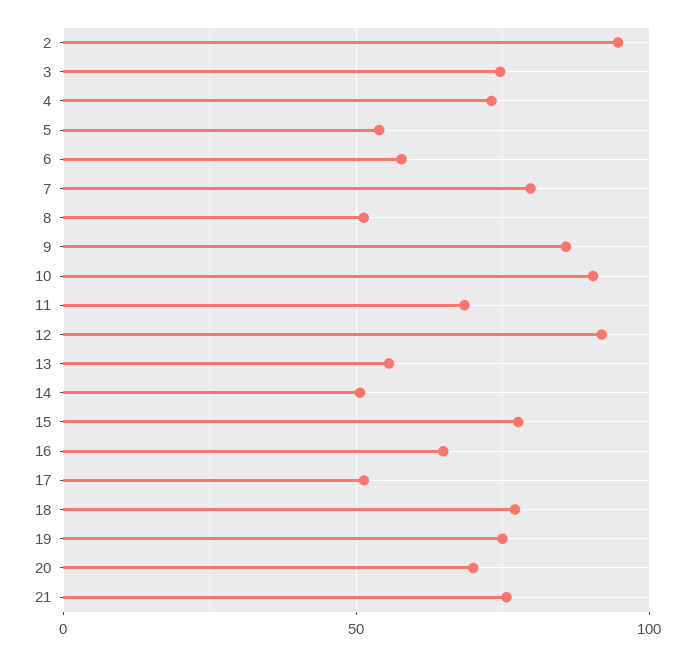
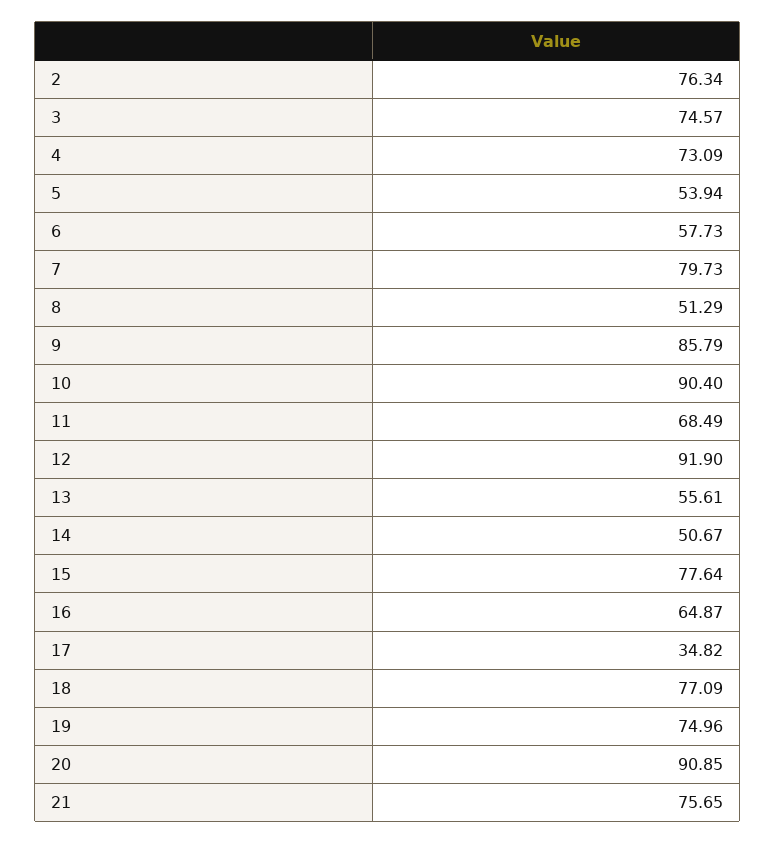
2: 95 -> 76.34
17: 50 -> 34.82
20: 70 -> 90.85

